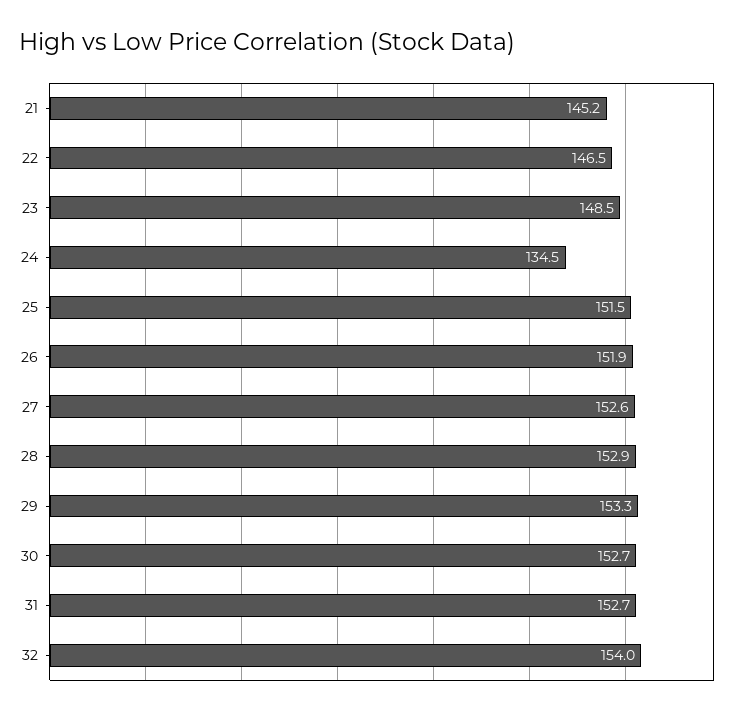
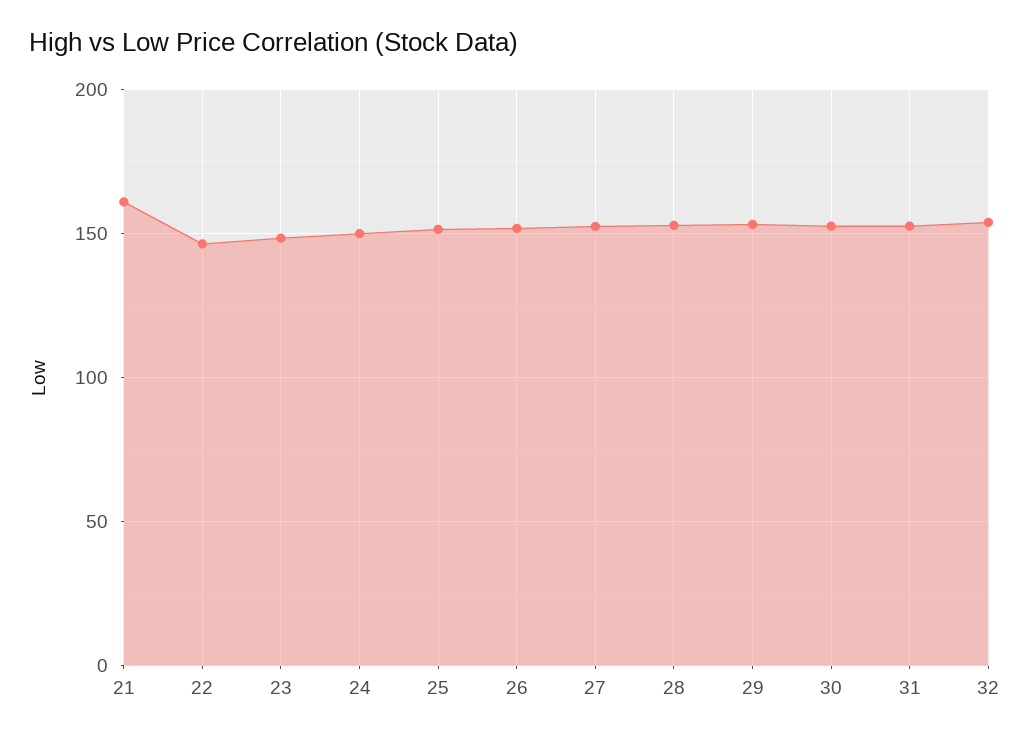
21: 145.2 -> 160
24: 134.5 -> 150

